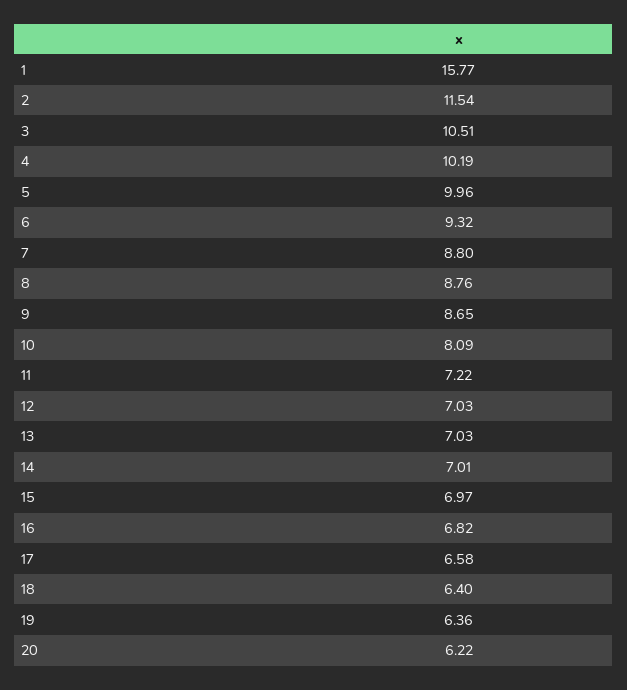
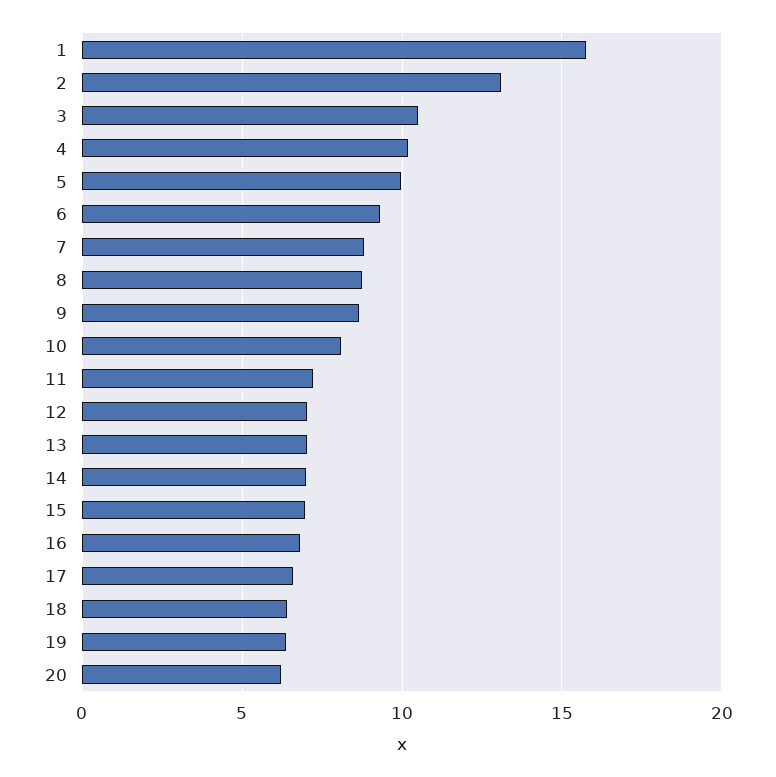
2: 11.54 -> 13

